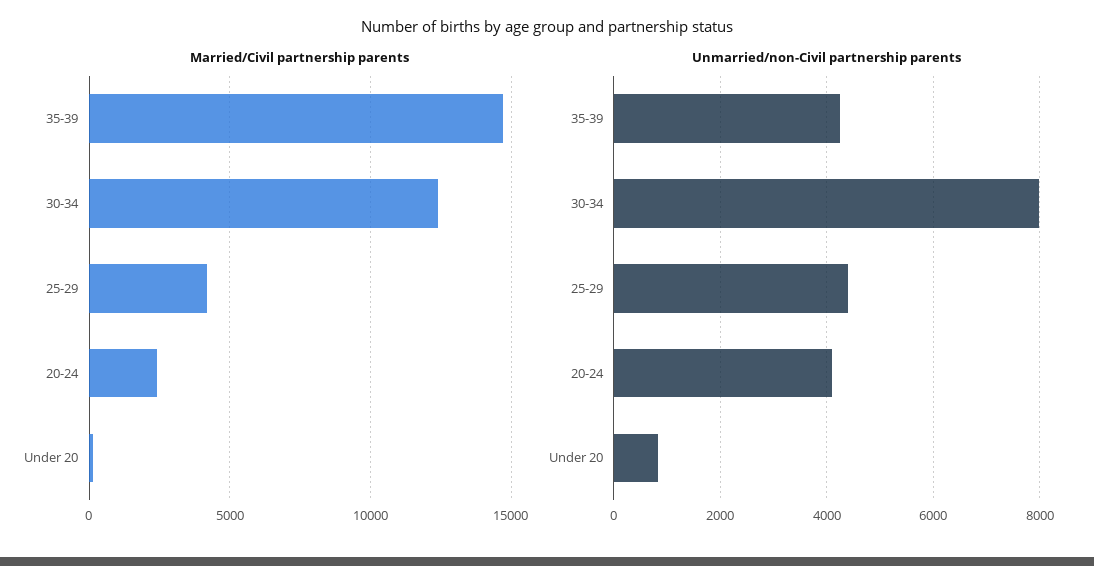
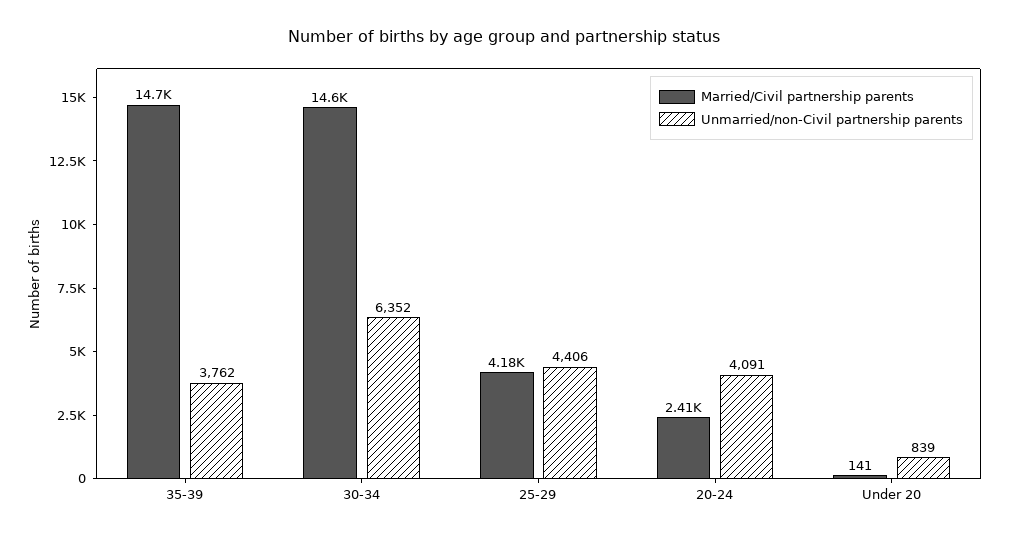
Married/Civil partnership parents, 30-34: 12500 -> 14600
Unmarried/non-Civil partnership parents, 35-39: 4200 -> 3762
Unmarried/non-Civil partnership parents, 30-34: 8000 -> 6352

